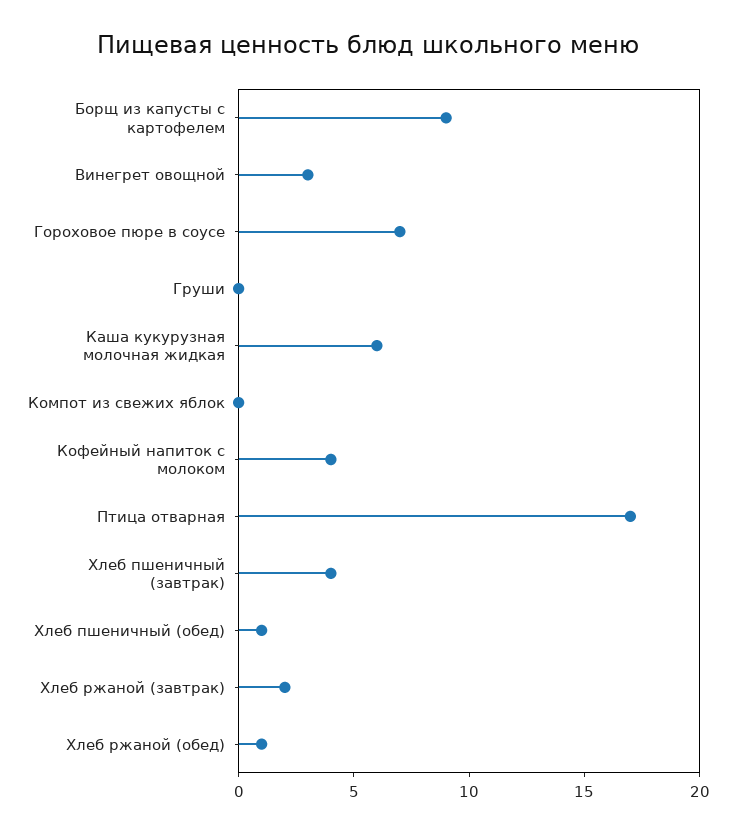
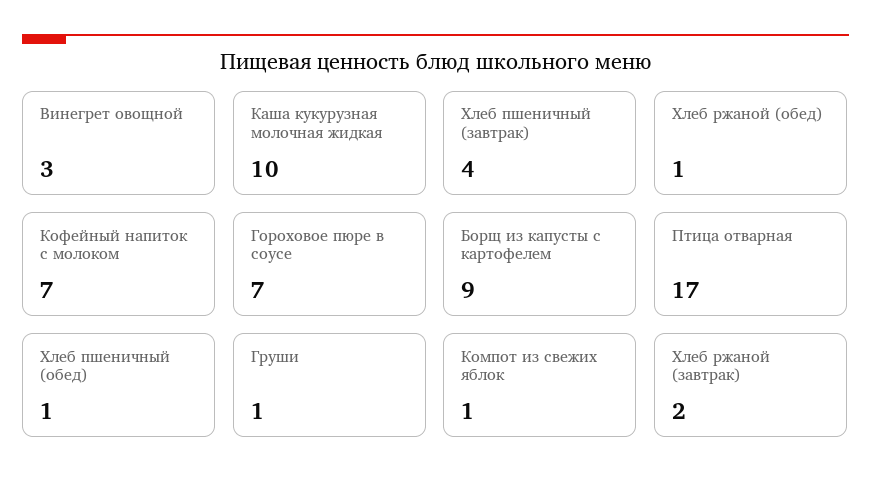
Груши: 0 -> 1
Каша кукурузная молочная жидкая: 6 -> 10
Компот из свежих яблок: 0 -> 1
Кофейный напиток с молоком: 4 -> 7

